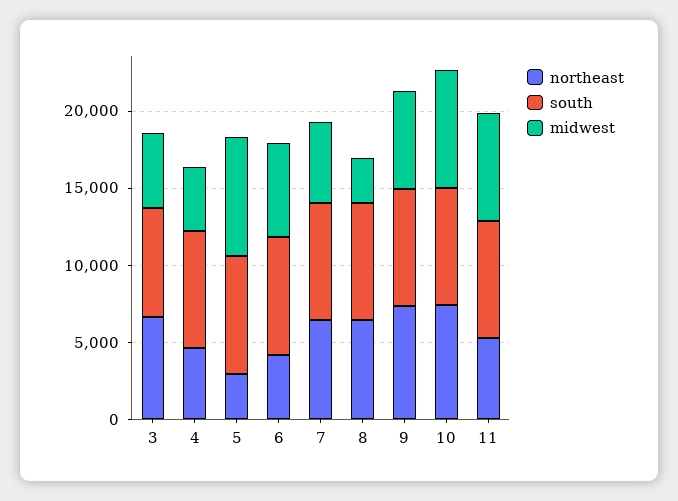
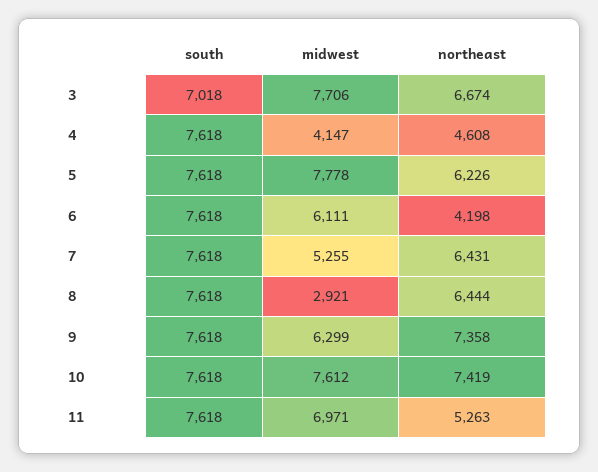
midwest, 3: 5000 -> 7706
northeast, 5: 3000 -> 6226

